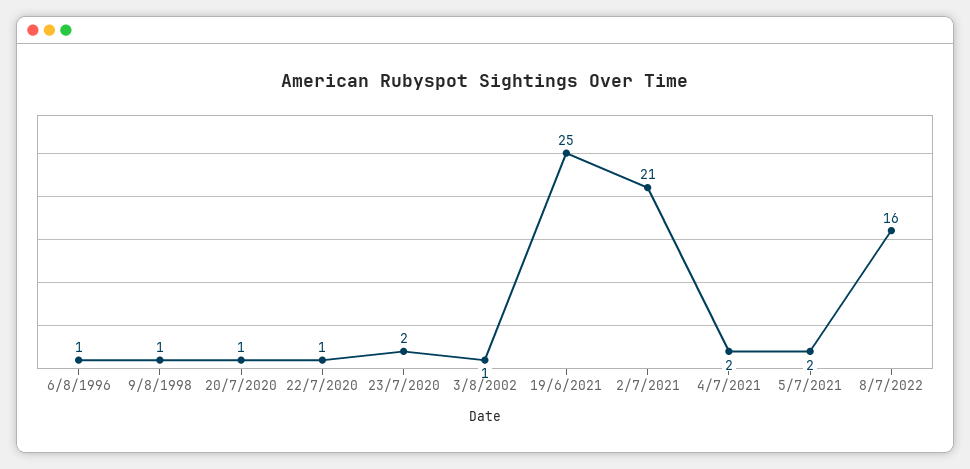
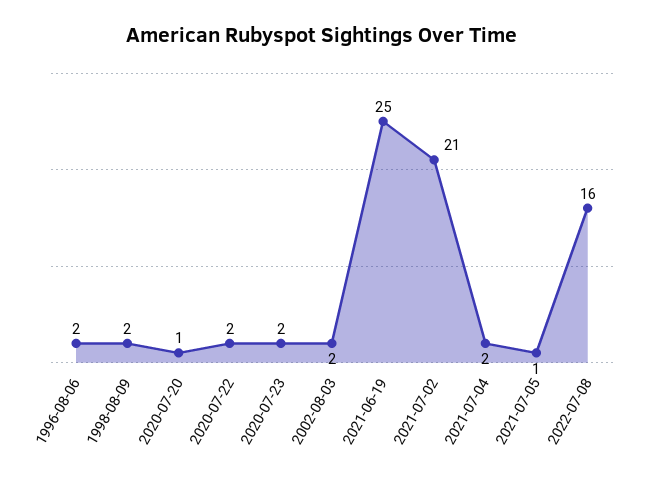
6/8/1996: 1 -> 2
9/8/1998: 1 -> 2
22/7/2020: 1 -> 2
3/8/2002: 1 -> 2
5/7/2021: 2 -> 1

